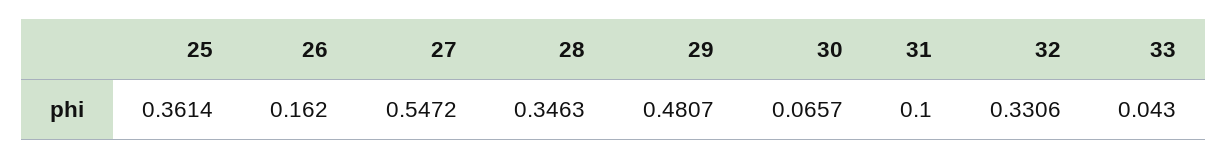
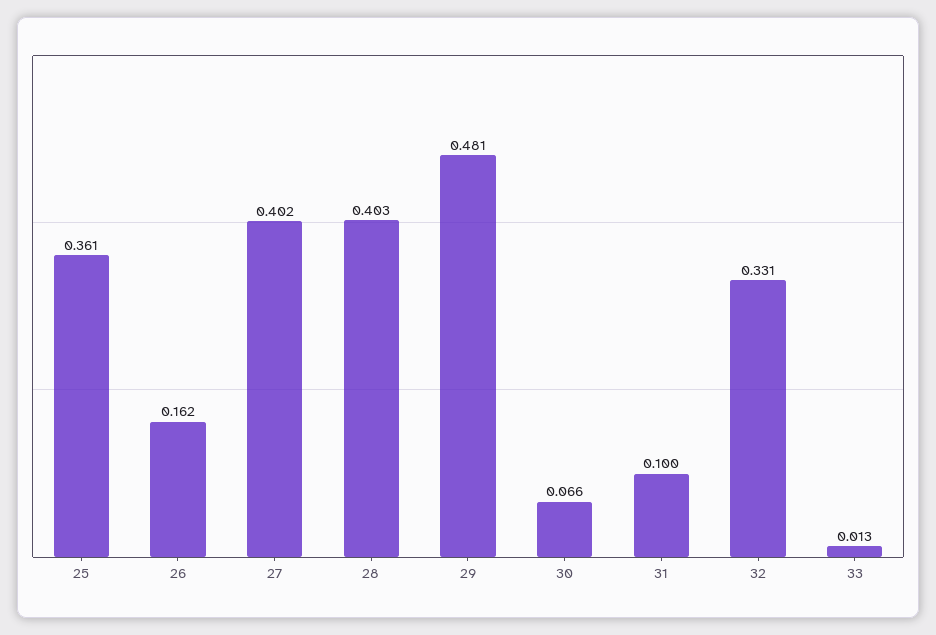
27: 0.5472 -> 0.402
28: 0.3463 -> 0.403
33: 0.043 -> 0.013

